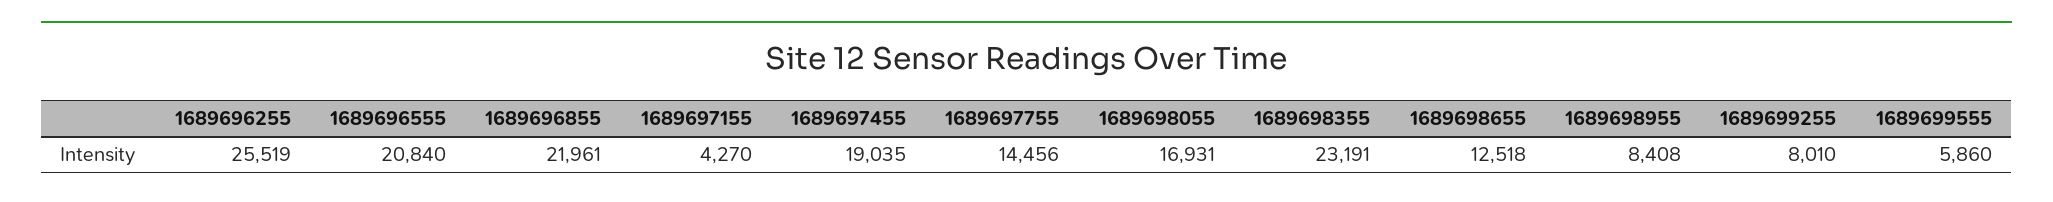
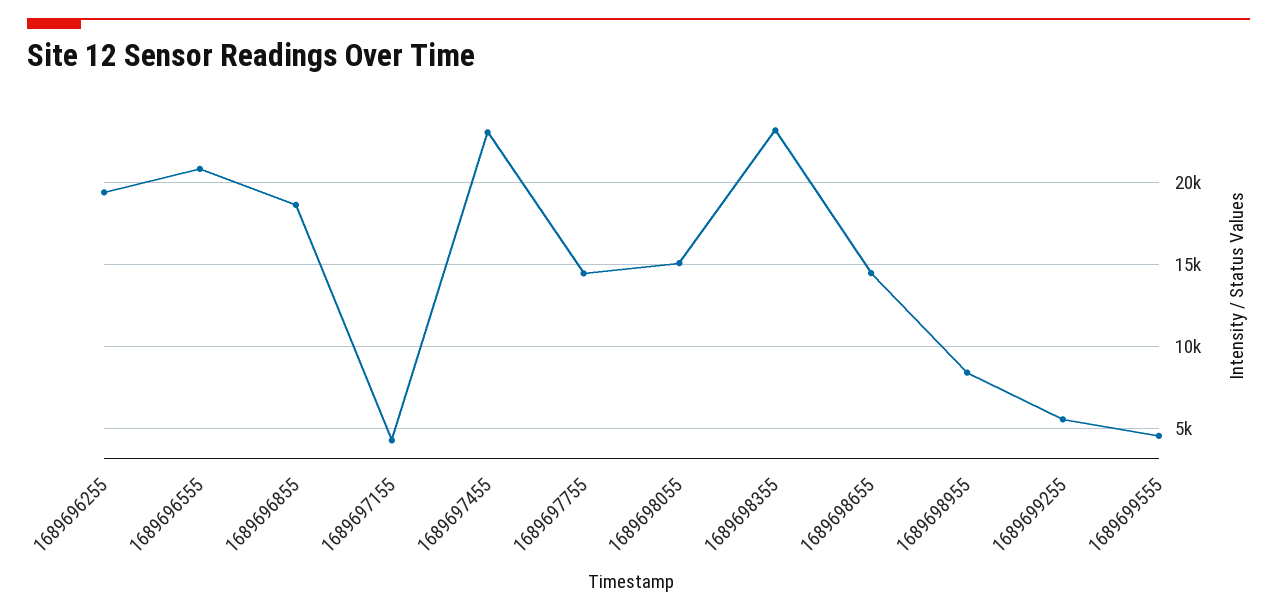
1689696255: 25519 -> 19500
1689696855: 21961 -> 18500
1689697455: 19035 -> 23000
1689698055: 16931 -> 15000
1689698655: 12518 -> 14500
1689699255: 8010 -> 5500
1689699555: 5860 -> 4500

